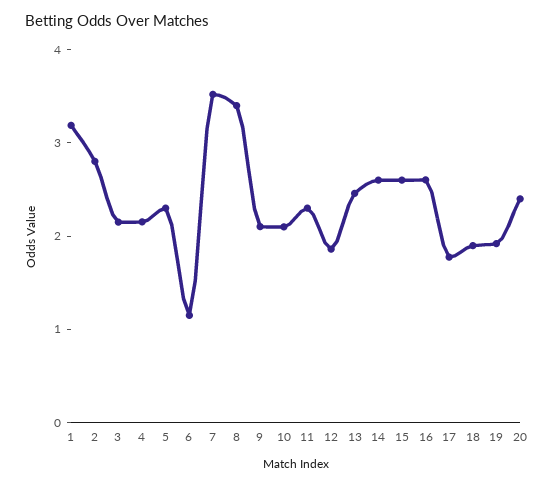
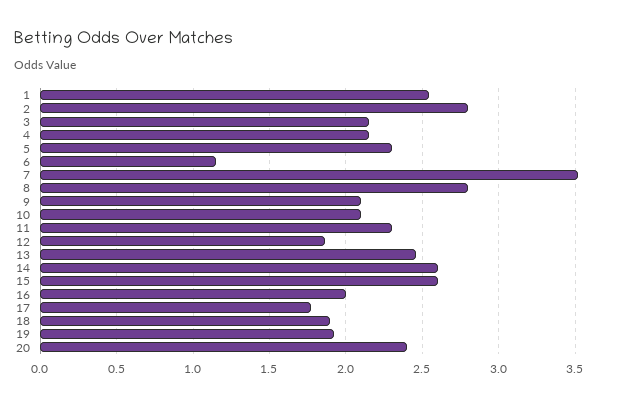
1: 3.2 -> 2.55
8: 3.4 -> 2.8
16: 2.6 -> 2

